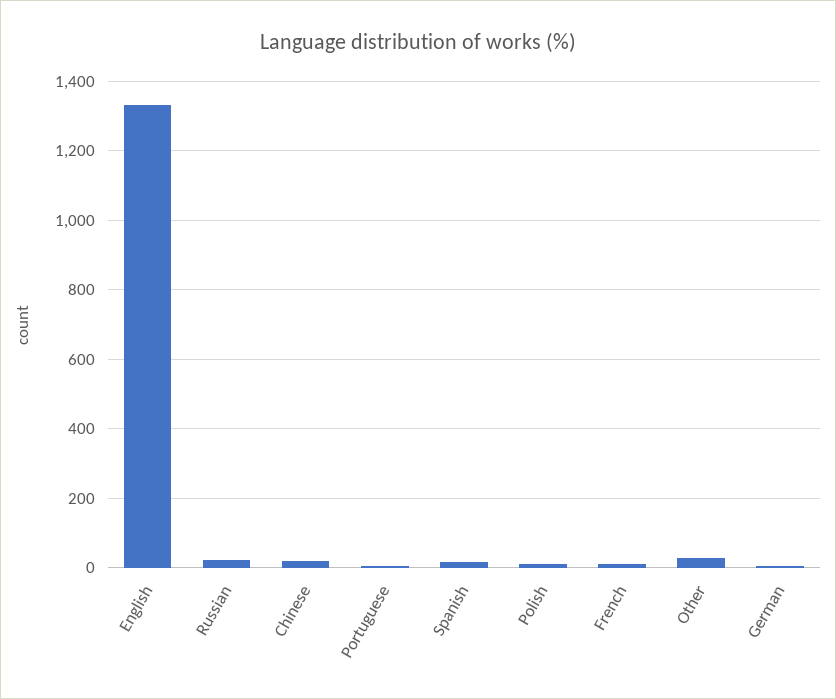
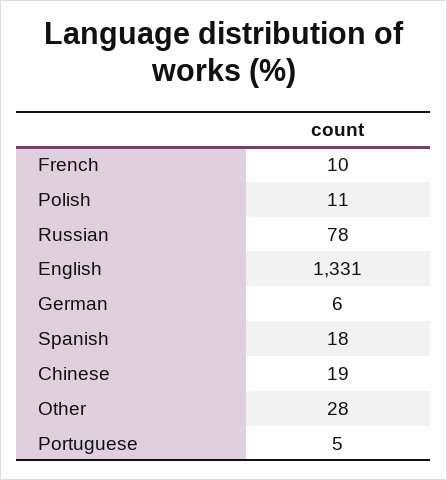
Russian: 20 -> 78

